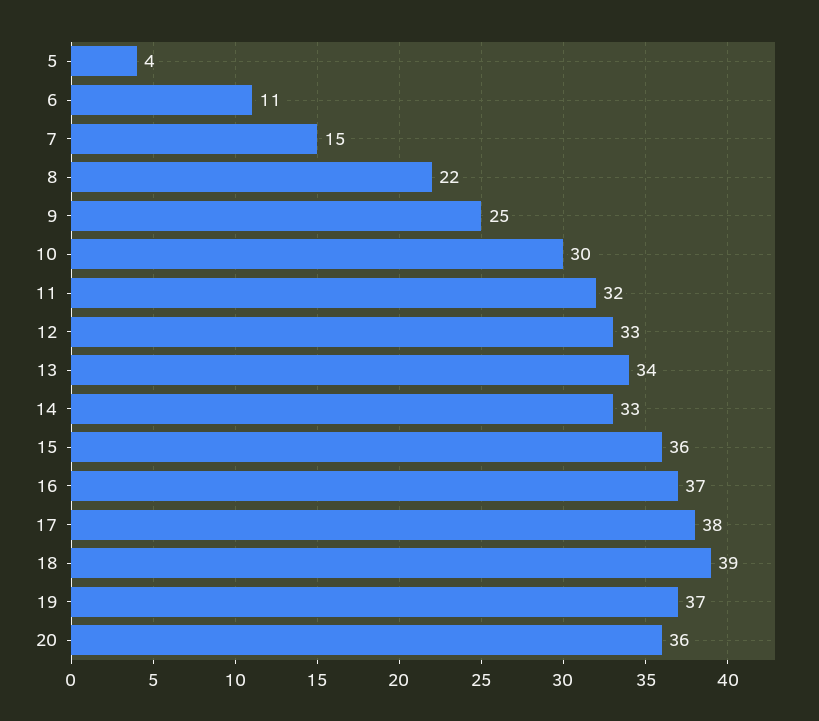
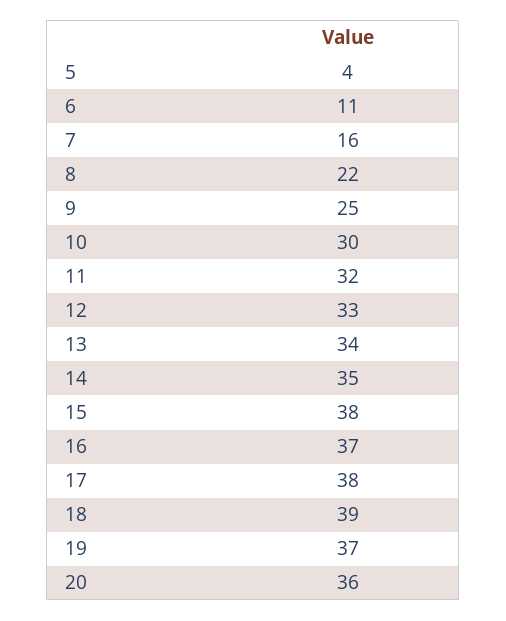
7: 15 -> 16
14: 33 -> 35
15: 36 -> 38

